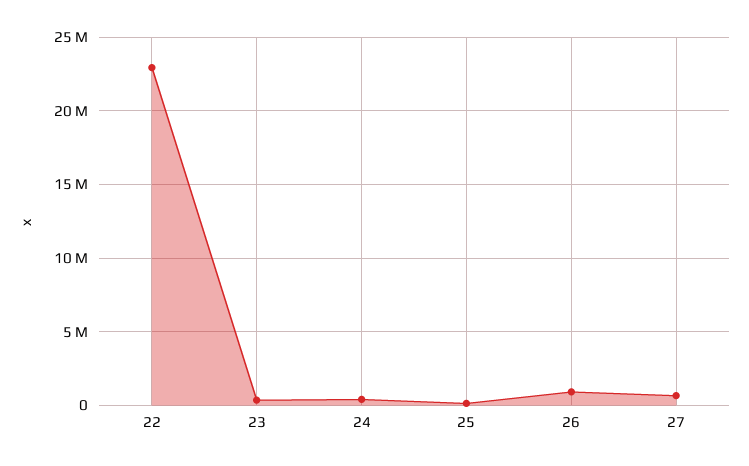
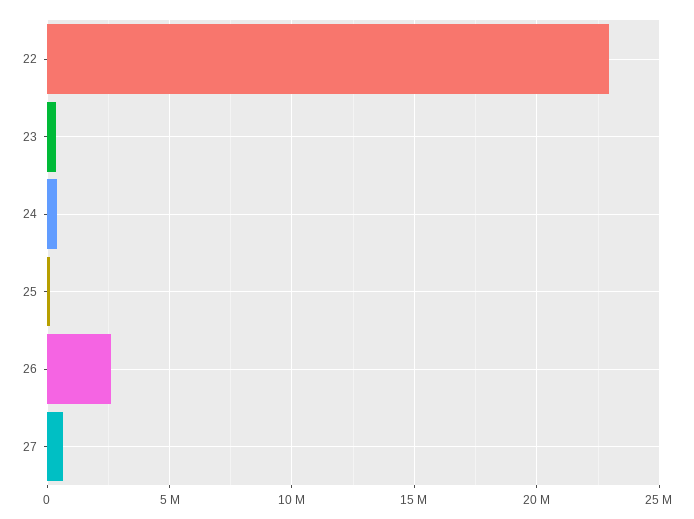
26: 1000000 -> 2500000

